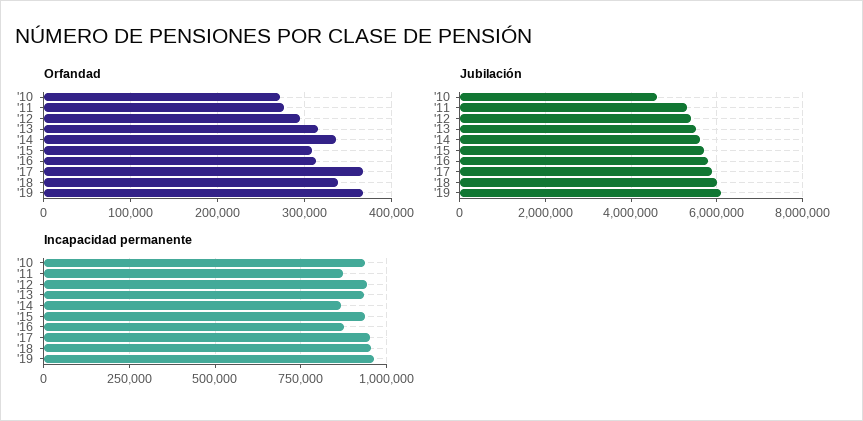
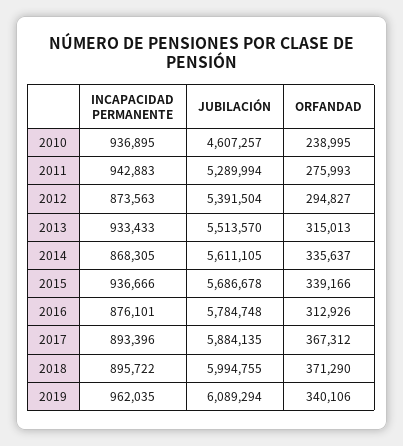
Orfandad, '10: 270000 -> 238995
Orfandad, '15: 310000 -> 339166
Orfandad, '18: 340000 -> 371290
Orfandad, '19: 370000 -> 340106
Incapacidad permanente, '11: 875000 -> 942883
Incapacidad permanente, '12: 950000 -> 873563
Incapacidad permanente, '17: 950000 -> 893396
Incapacidad permanente, '18: 950000 -> 895722

